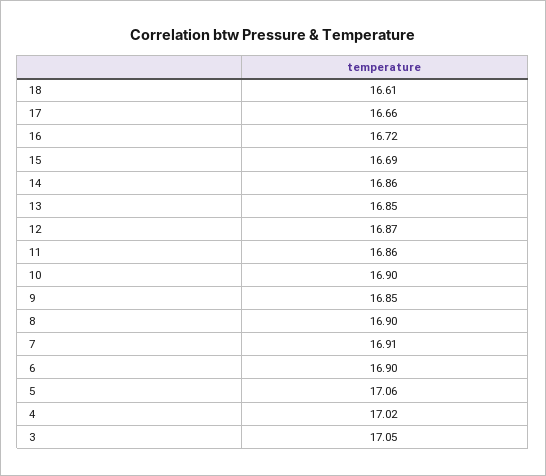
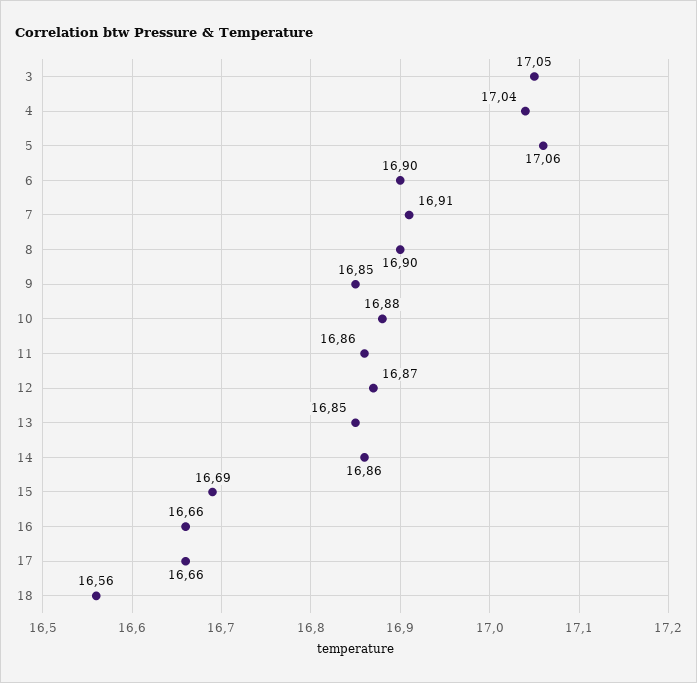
18: 16.61 -> 16.56
16: 16.72 -> 16.66
10: 16.9 -> 16.88
4: 17.02 -> 17.04

